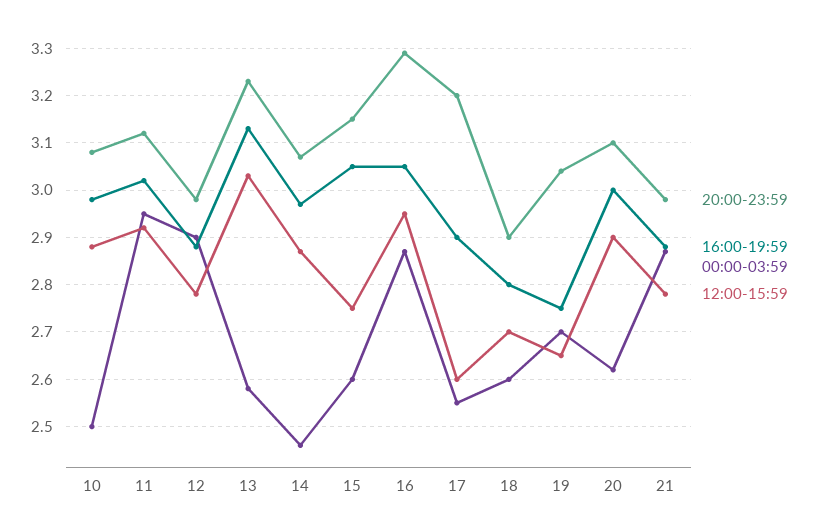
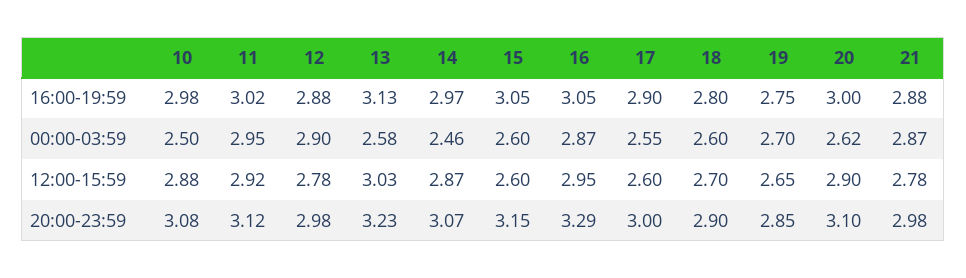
12:00-15:59, 15: 2.75 -> 2.6
20:00-23:59, 17: 3.2 -> 3
20:00-23:59, 19: 3.05 -> 2.85

